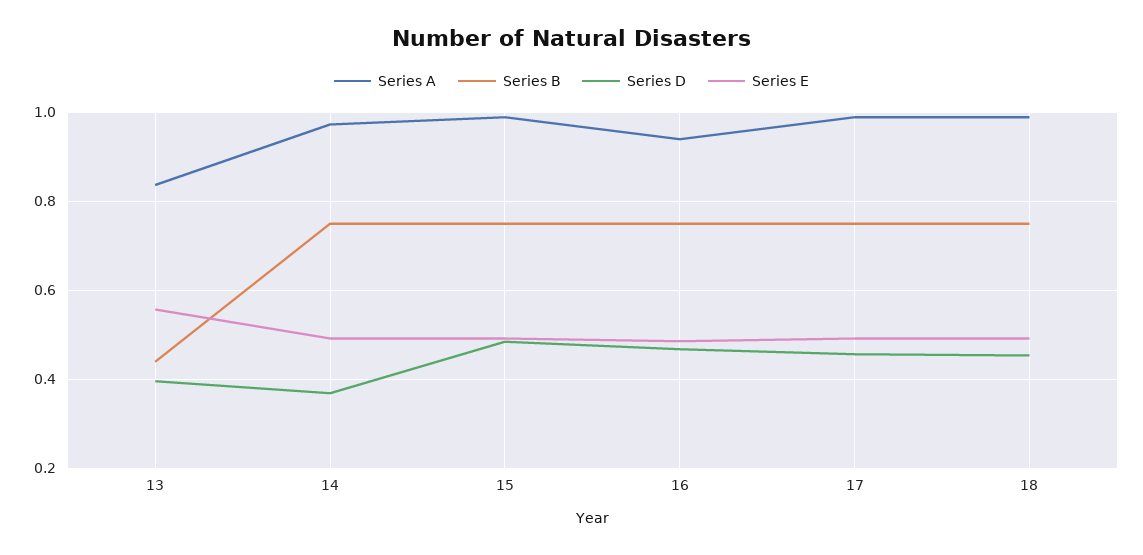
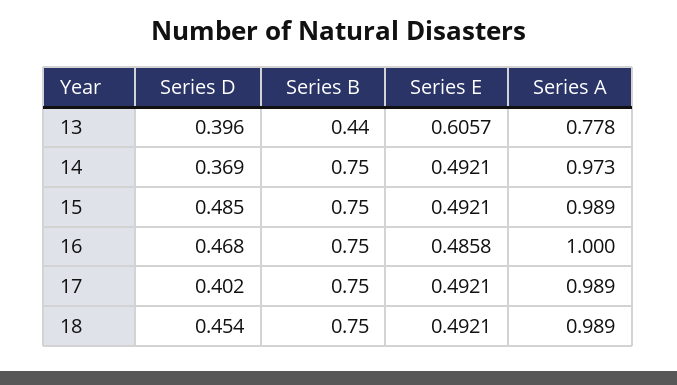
Series A, 13: 0.84 -> 0.778
Series E, 13: 0.56 -> 0.6057
Series A, 16: 0.94 -> 1
Series D, 17: 0.46 -> 0.402

